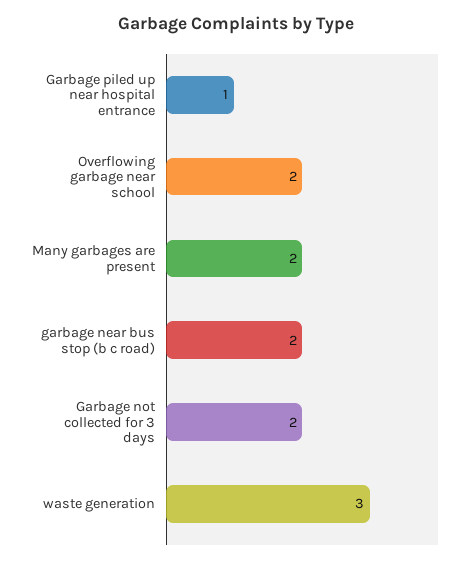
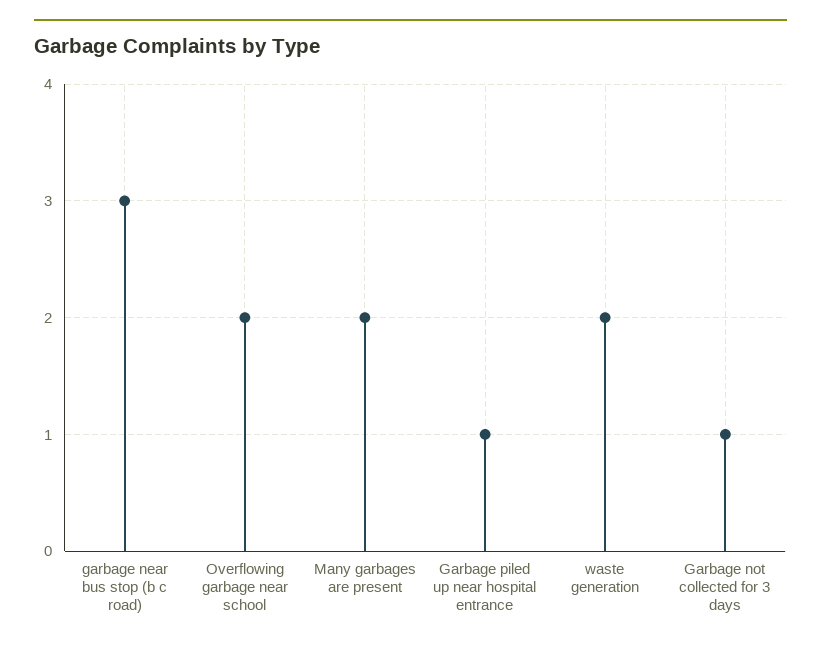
garbage near bus stop (b c road): 2 -> 3
Garbage not collected for 3 days: 2 -> 1
waste generation: 3 -> 2

